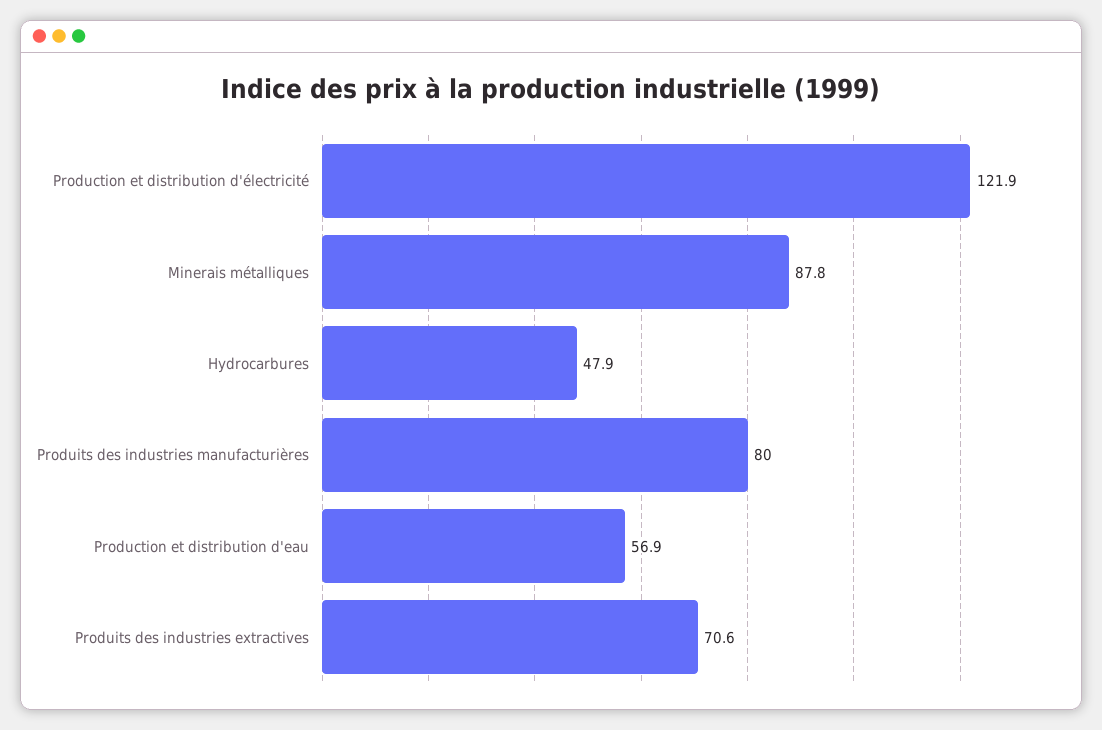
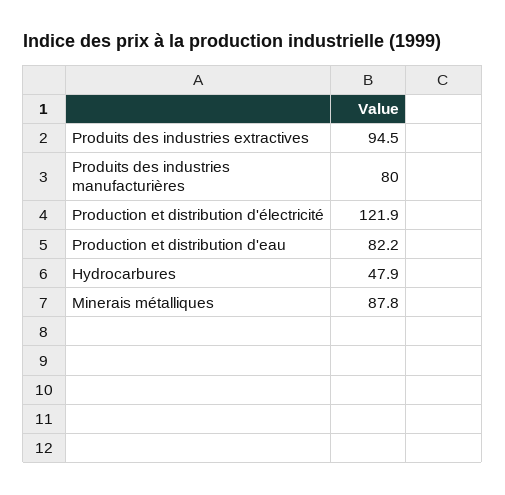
Production et distribution d'eau: 56.9 -> 82.2
Produits des industries extractives: 70.6 -> 94.5

